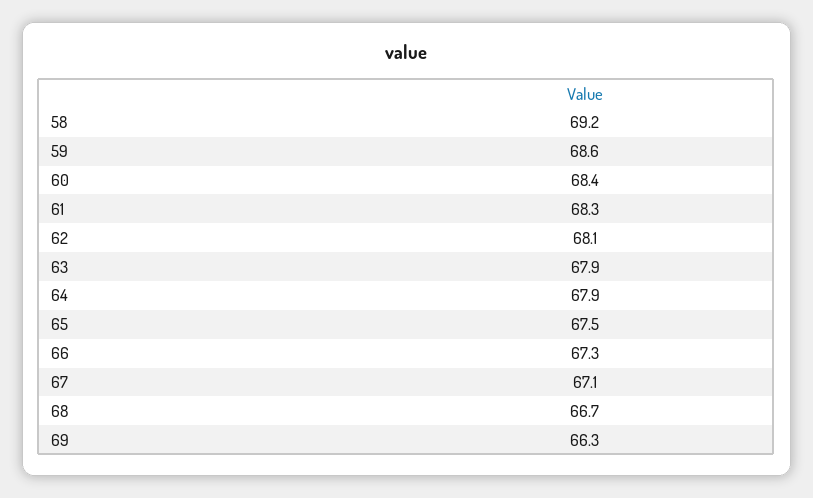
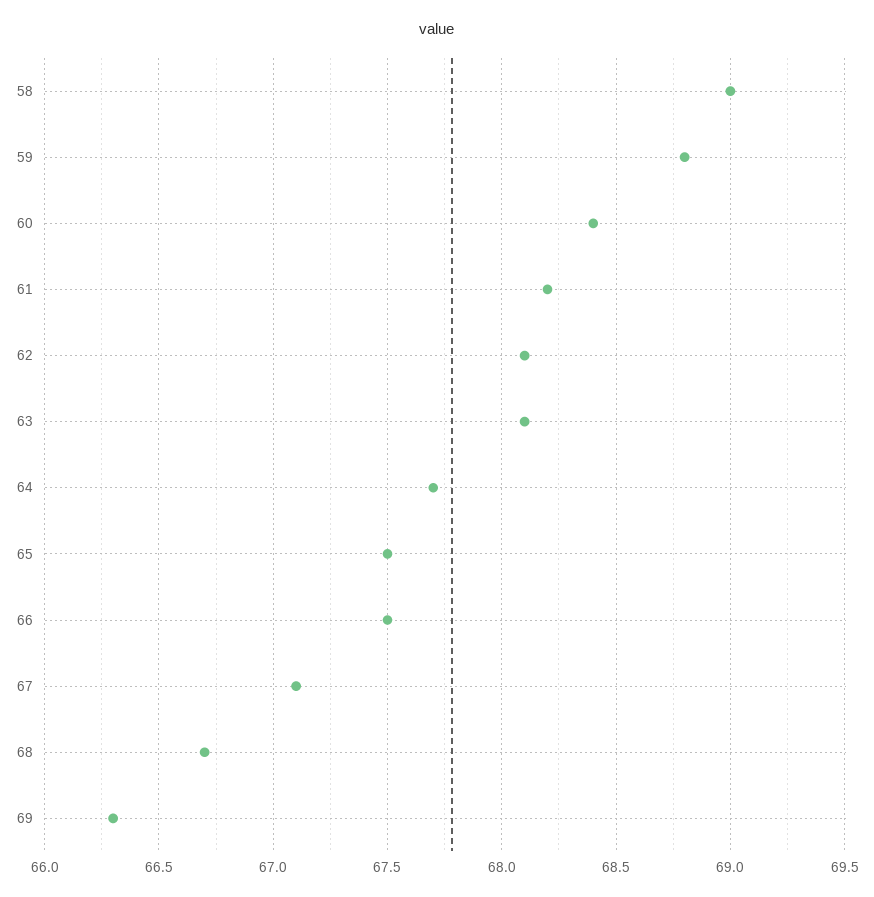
58: 69.2 -> 69
59: 68.6 -> 68.8
61: 68.3 -> 68.2
63: 67.9 -> 68.1
64: 67.9 -> 67.7
66: 67.3 -> 67.5

